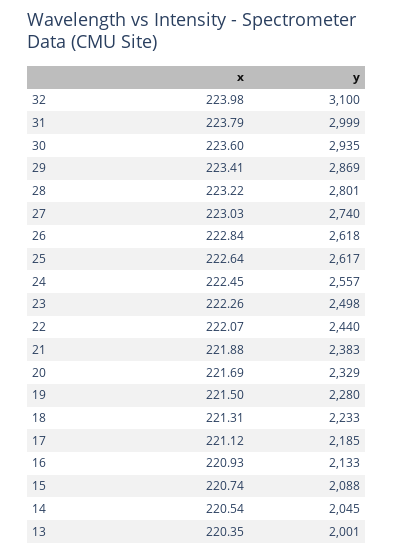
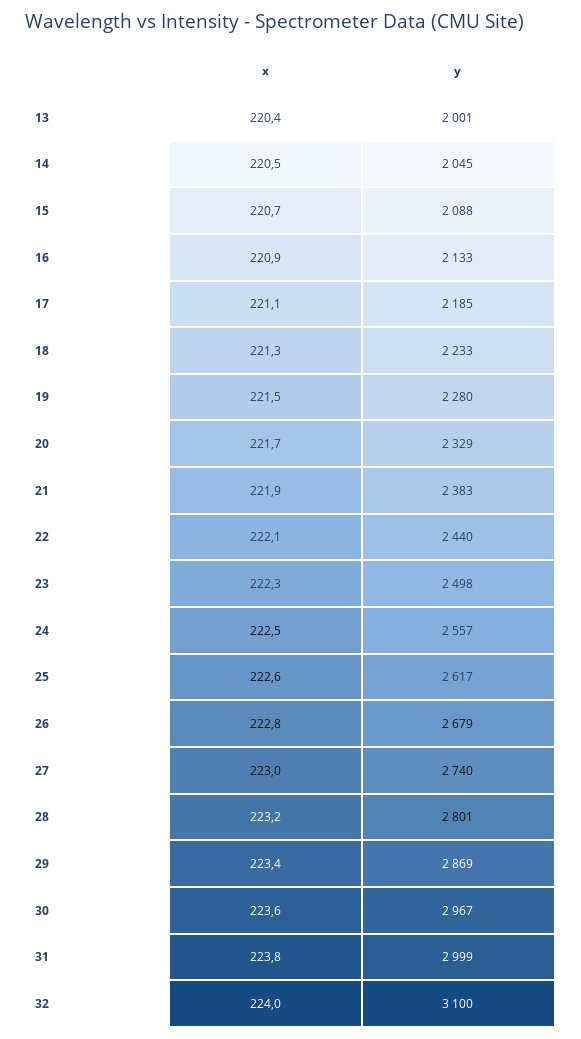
y, 30: 2935 -> 2967
y, 26: 2618 -> 2679

